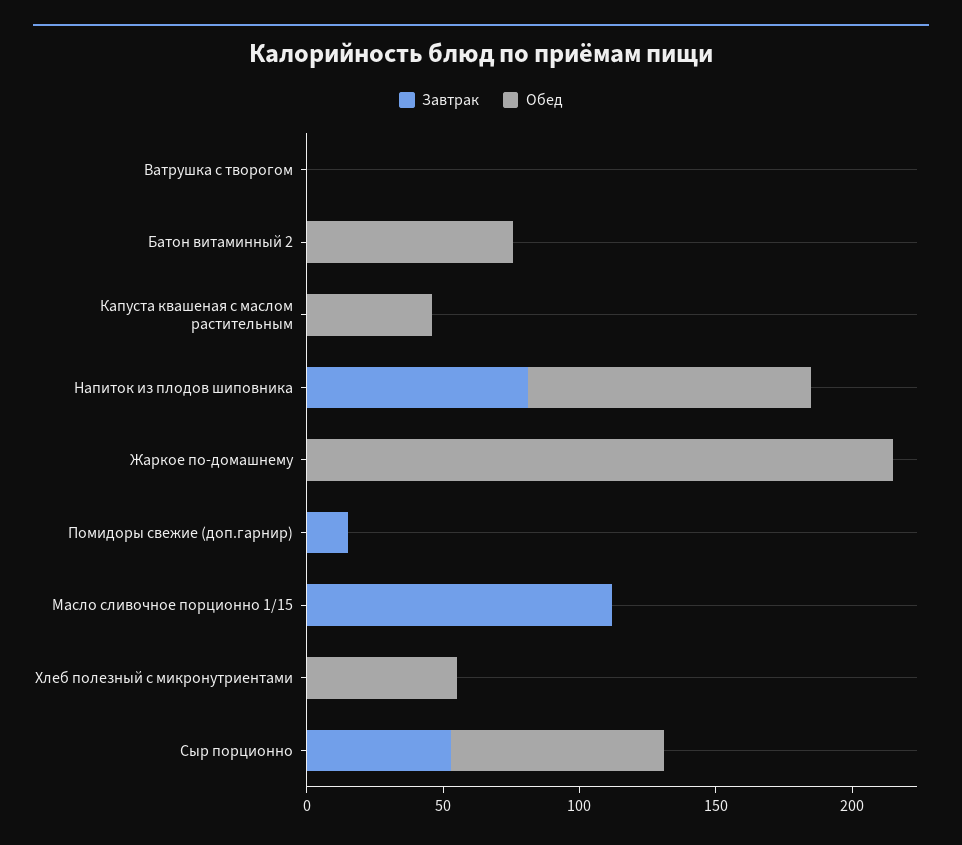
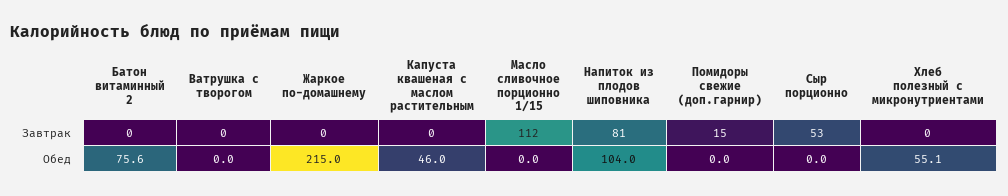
Обед, Сыр порционно: 80 -> 0

